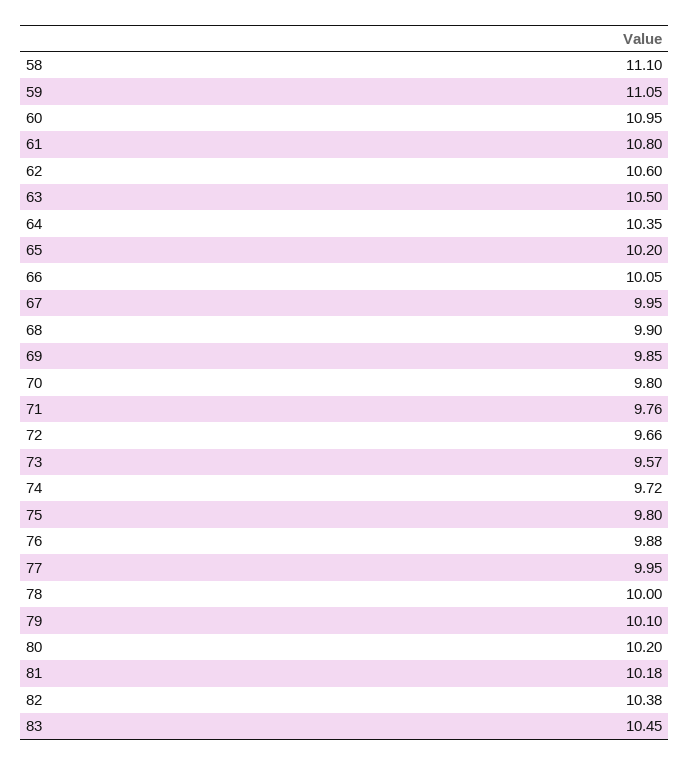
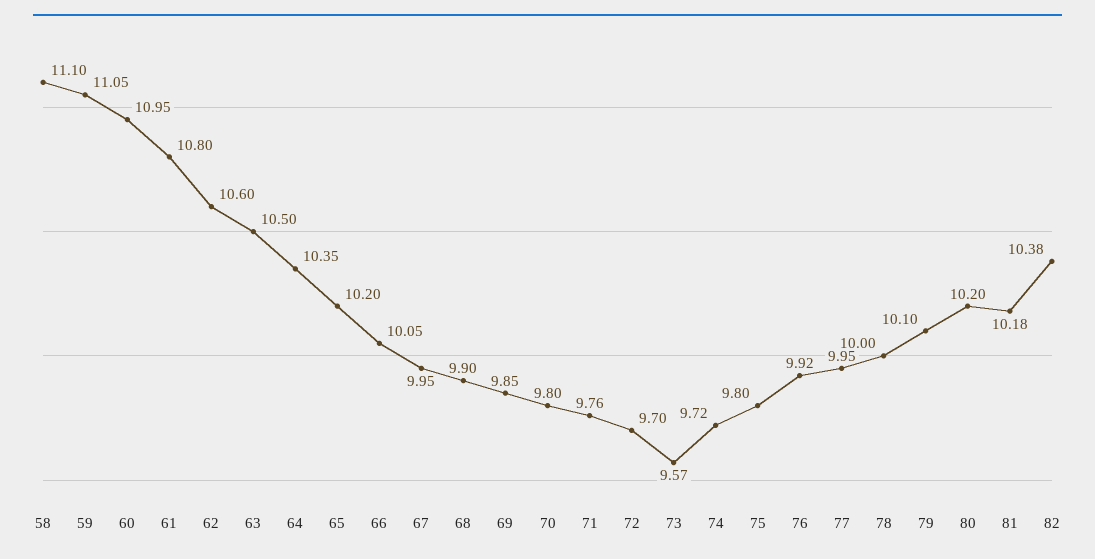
72: 9.66 -> 9.7
76: 9.88 -> 9.92
83: 10.45 -> none

